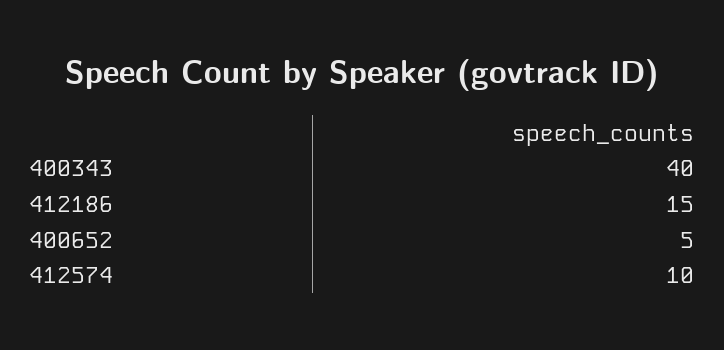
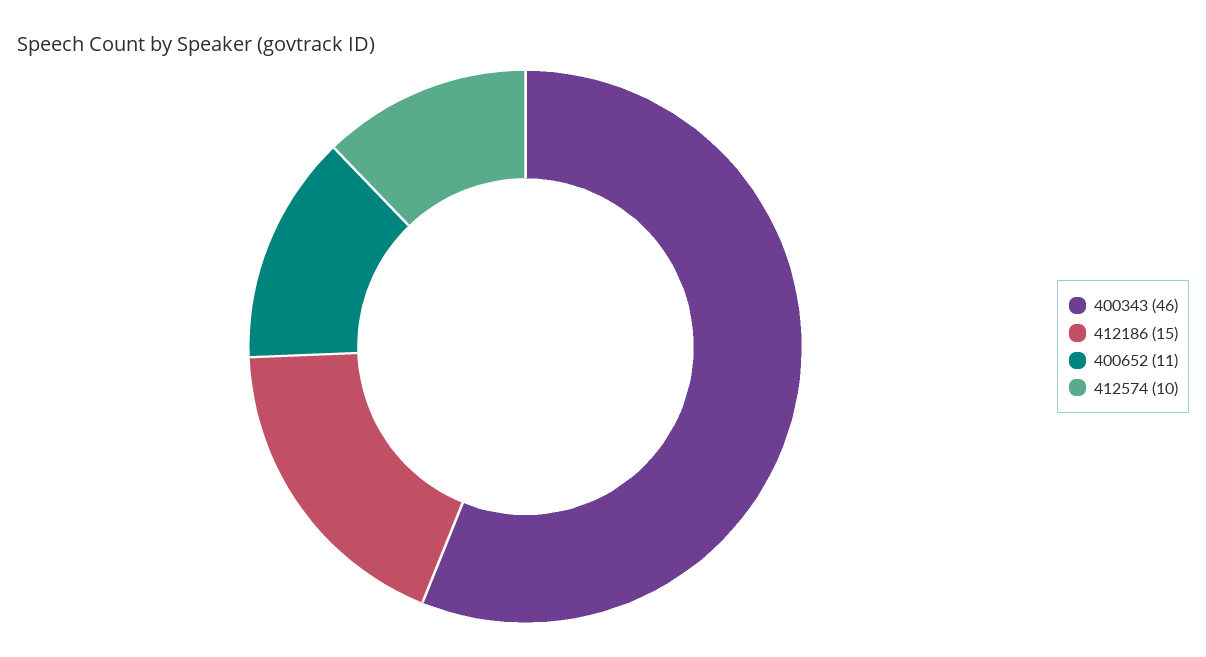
400343: 40 -> 46
400652: 5 -> 11

